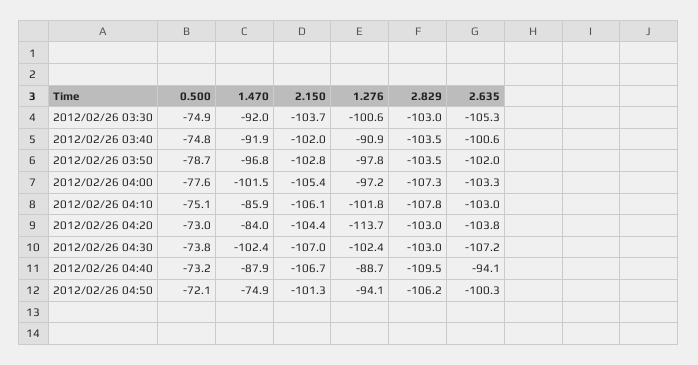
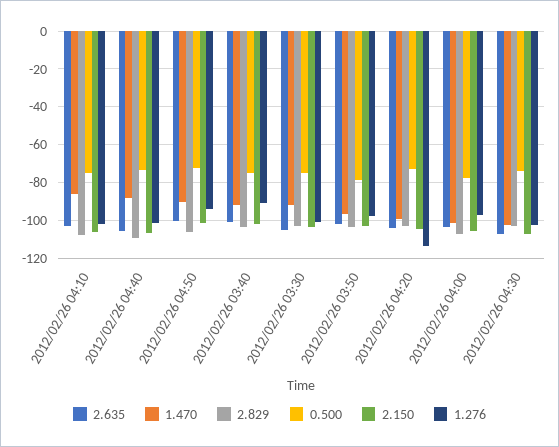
1.470, 2012/02/26 04:20: -84 -> -100
1.276, 2012/02/26 04:40: -88.7 -> -100
2.635, 2012/02/26 04:40: -94.1 -> -105
1.470, 2012/02/26 04:50: -74.9 -> -90

